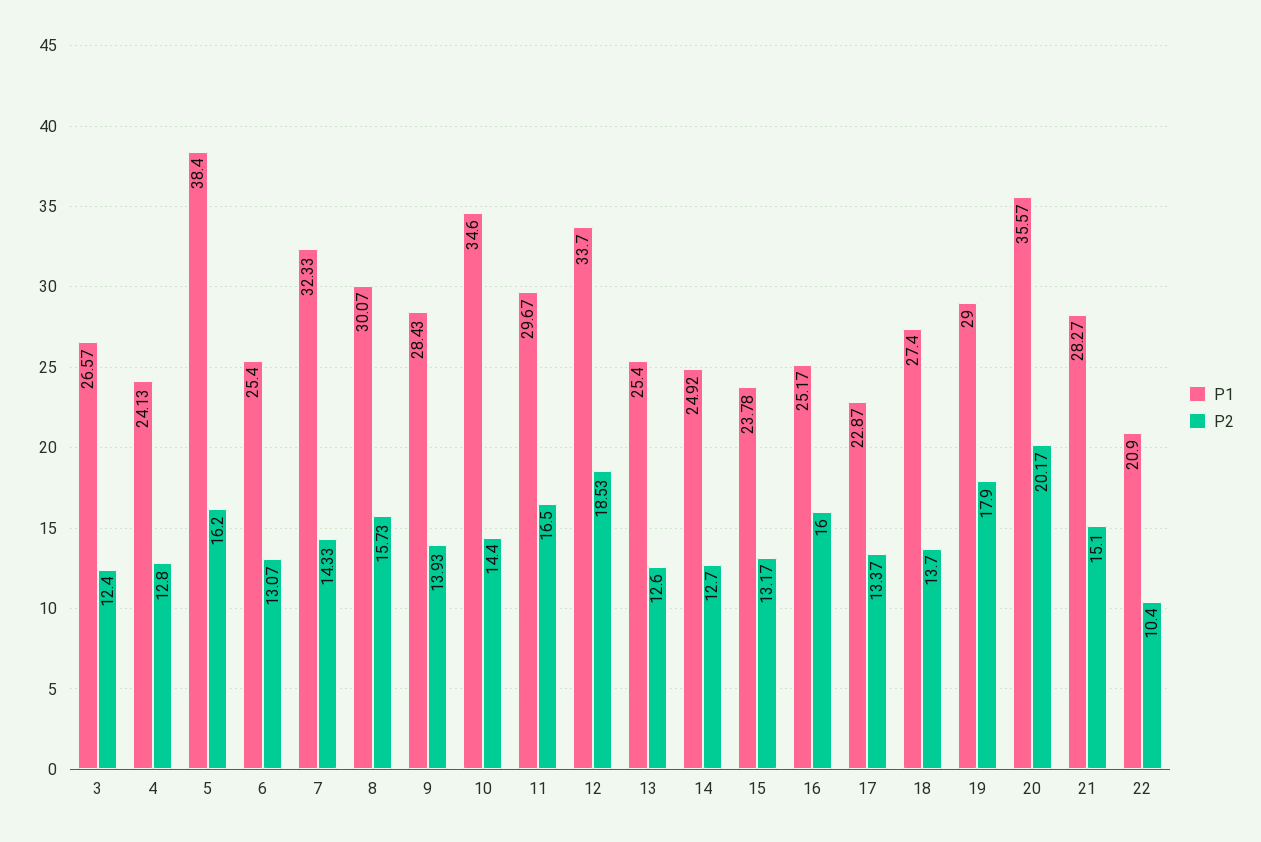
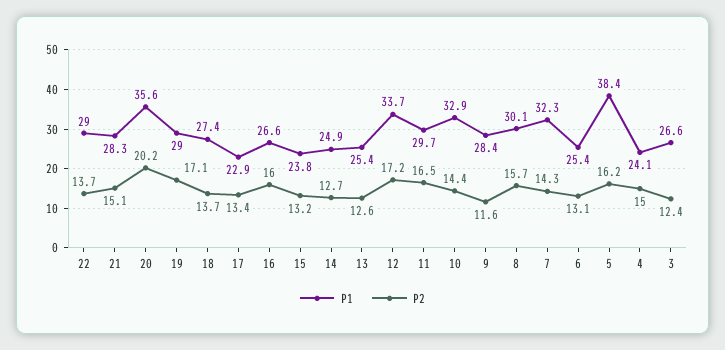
P2, 4: 12.8 -> 15
P2, 9: 13.93 -> 11.6
P1, 10: 34.6 -> 32.9
P2, 12: 18.53 -> 17.2
P1, 16: 25.17 -> 26.6
P2, 19: 17.9 -> 17.1
P1, 22: 20.9 -> 29
P2, 22: 10.4 -> 13.7

